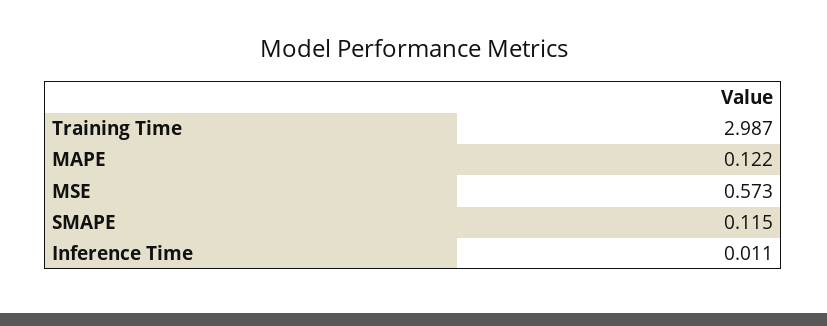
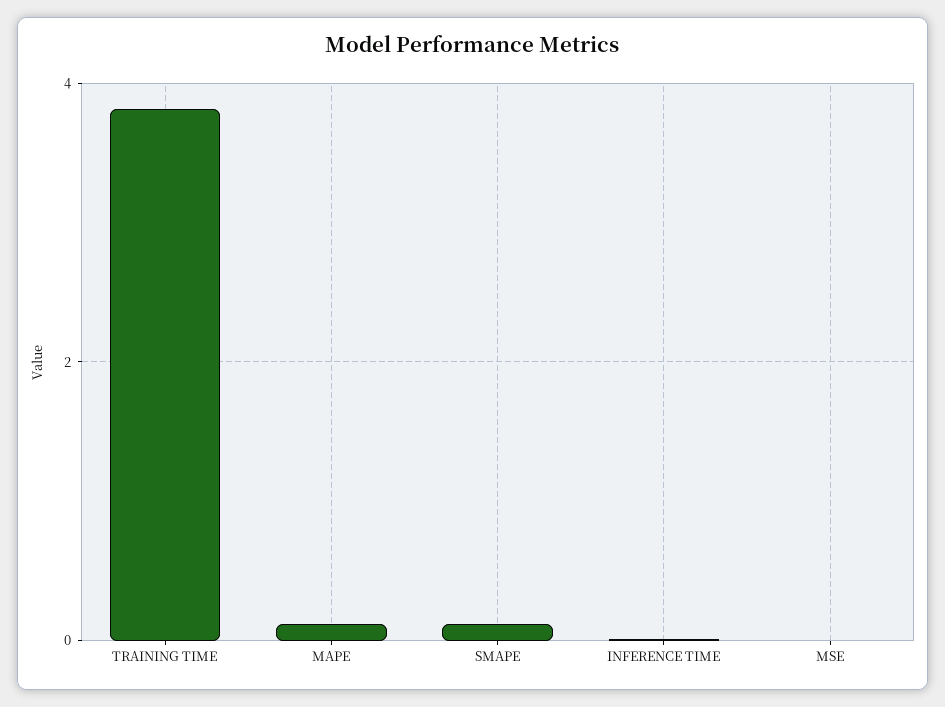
Training Time: 2.987 -> 3.8
MSE: 0.573 -> 0

